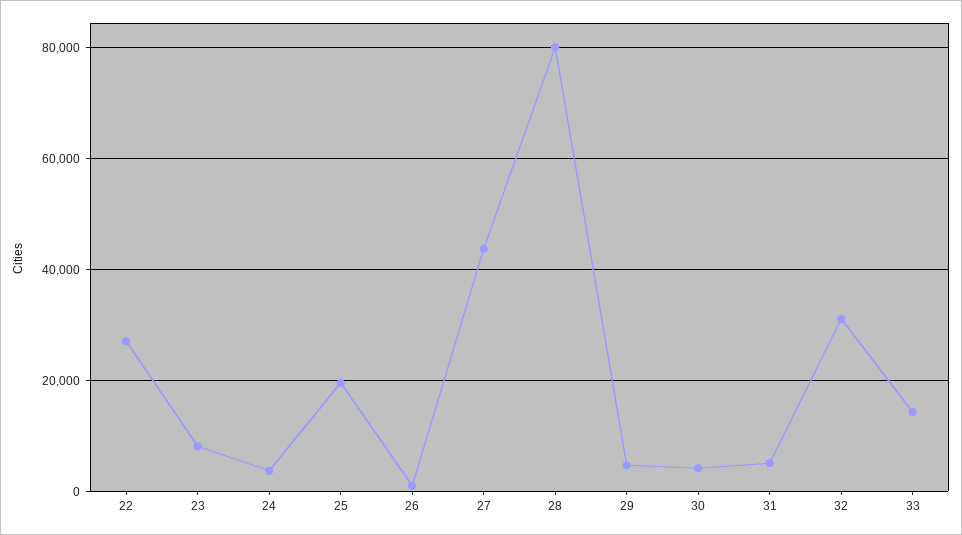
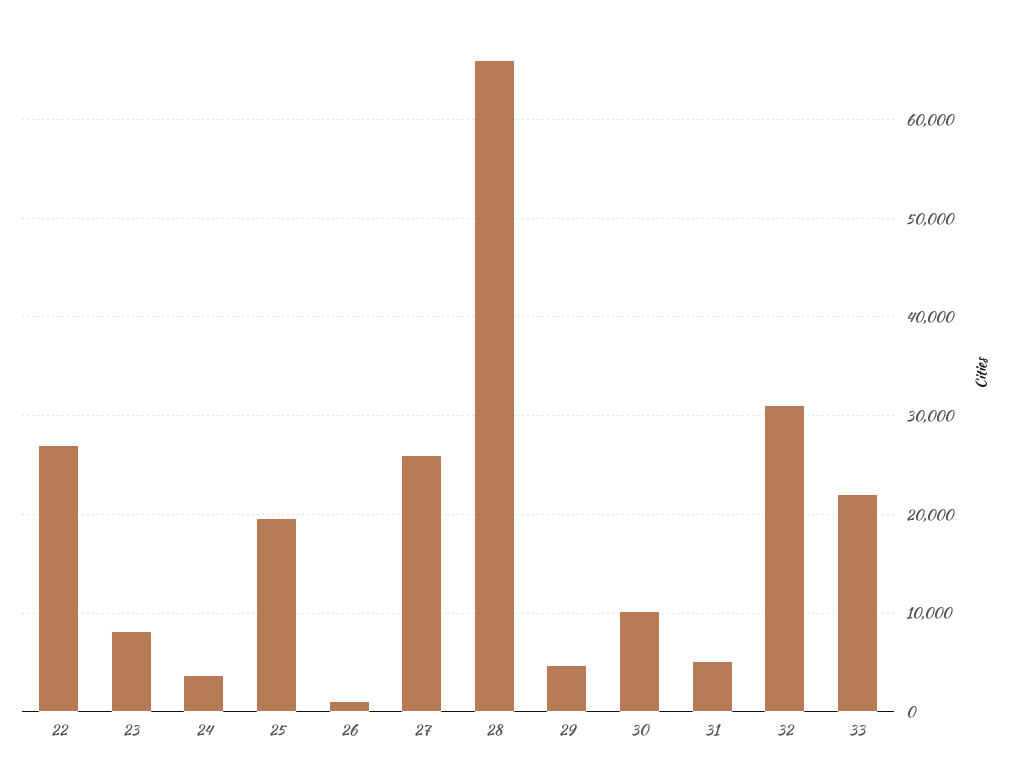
27: 44000 -> 26000
28: 80000 -> 66000
30: 4000 -> 10000
33: 14000 -> 22000

